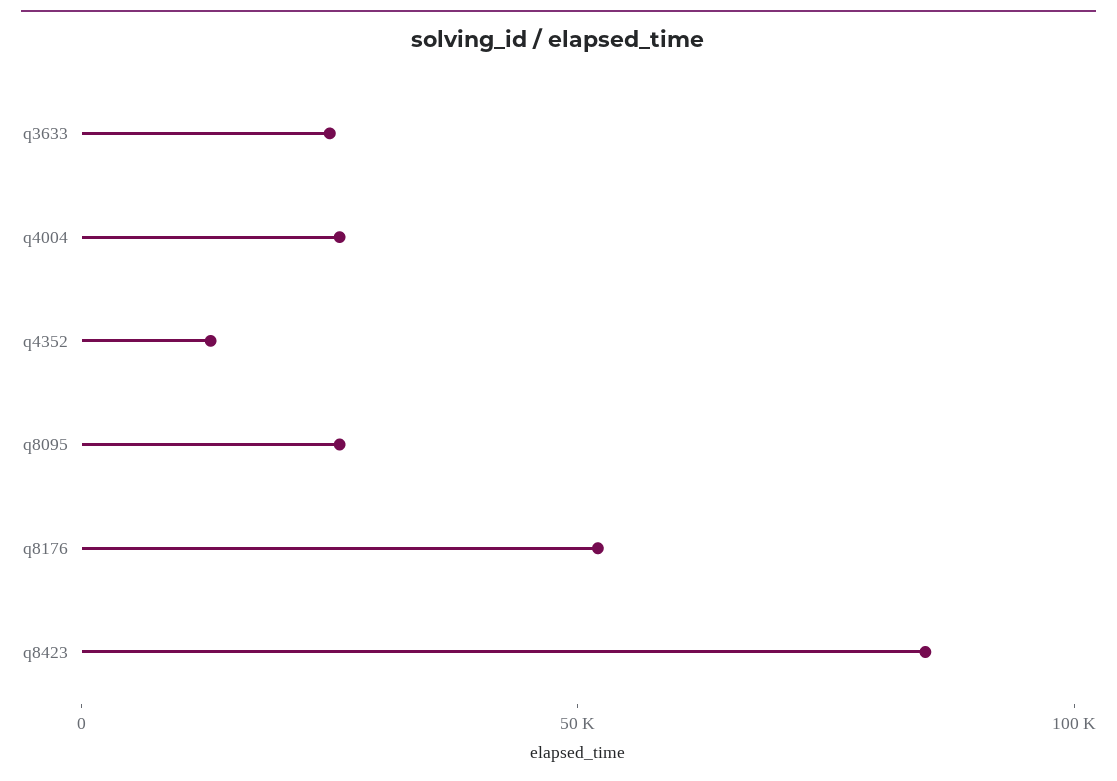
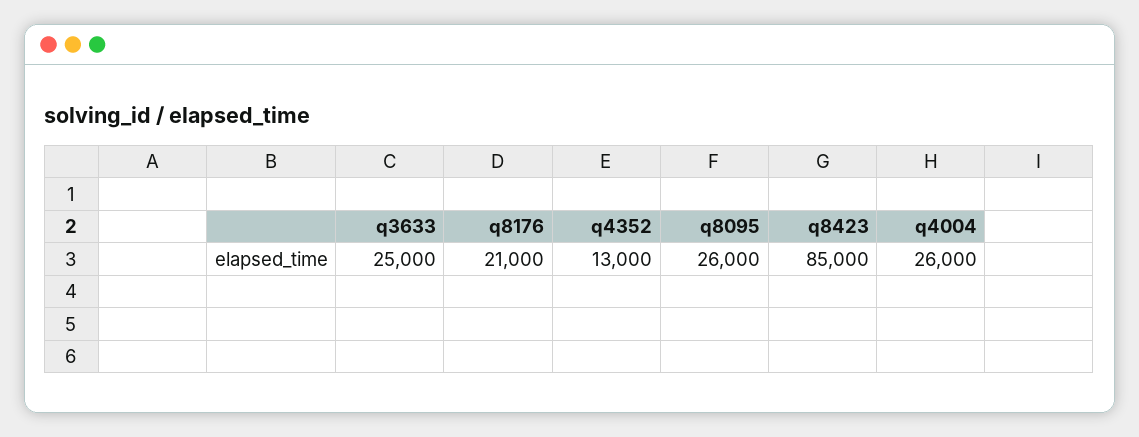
q8176: 50000 -> 21000

